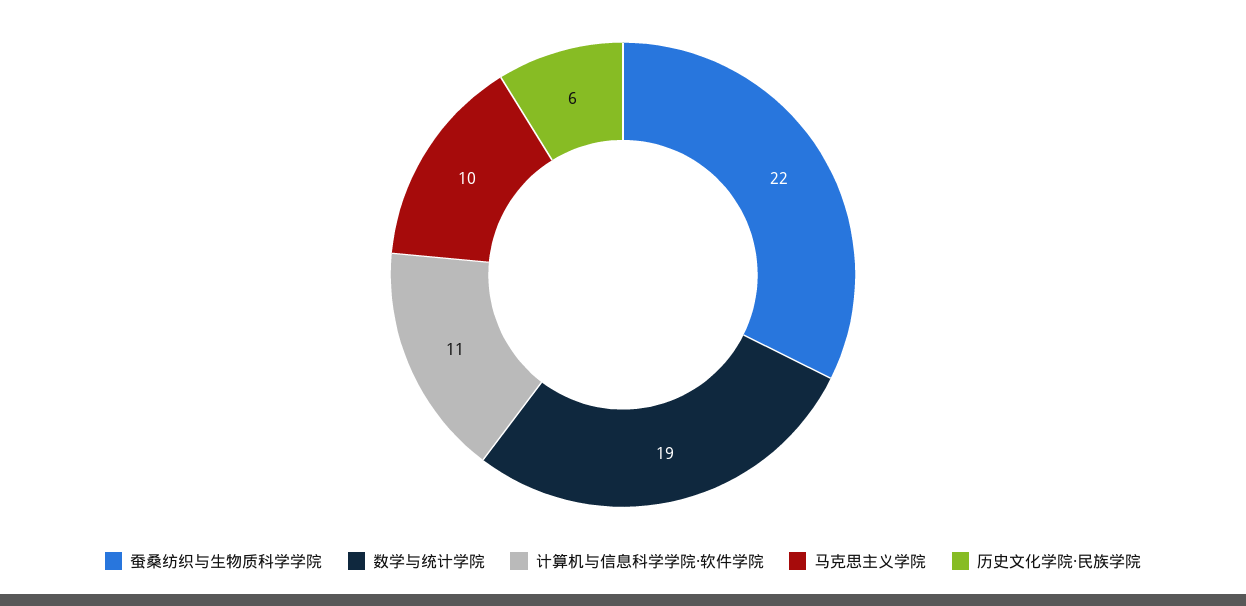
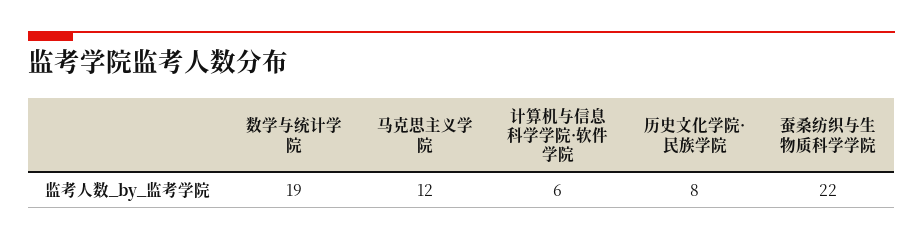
计算机与信息科学学院·软件学院: 11 -> 6
马克思主义学院: 10 -> 12
历史文化学院·民族学院: 6 -> 8

